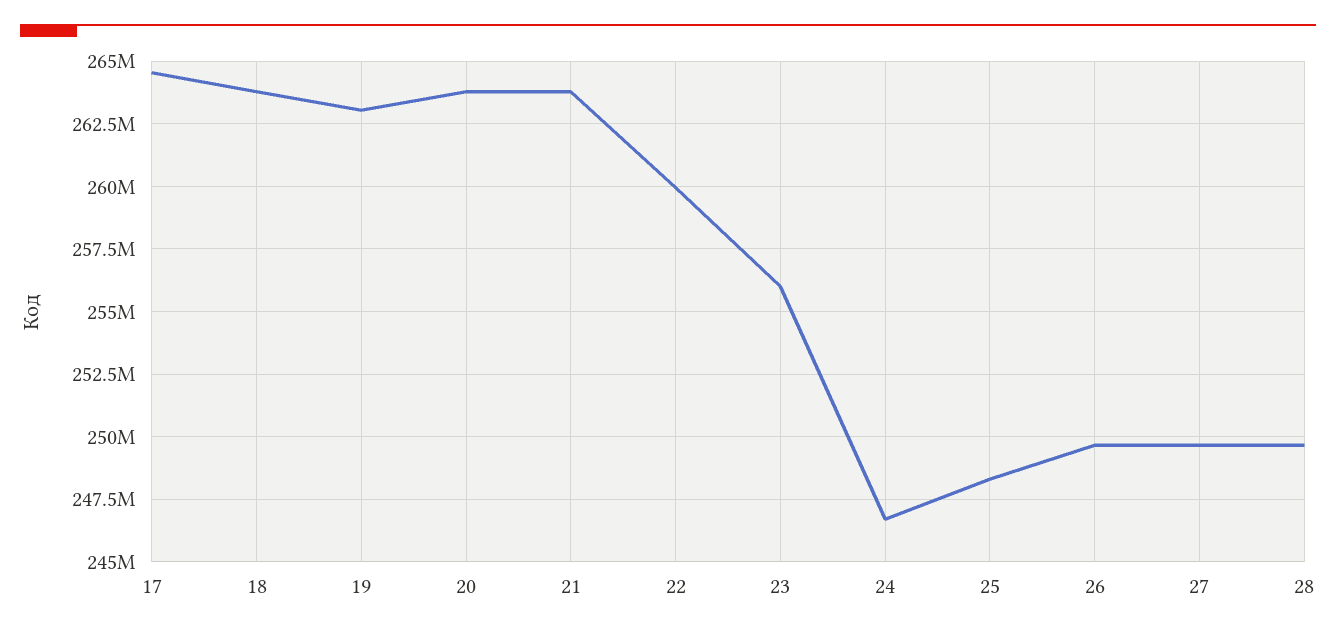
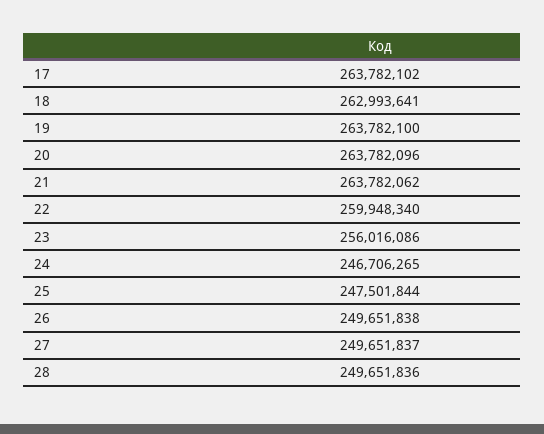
17: 264500000 -> 263782102
18: 263750000 -> 262993641
19: 263000000 -> 263782100
25: 248250000 -> 247501844

